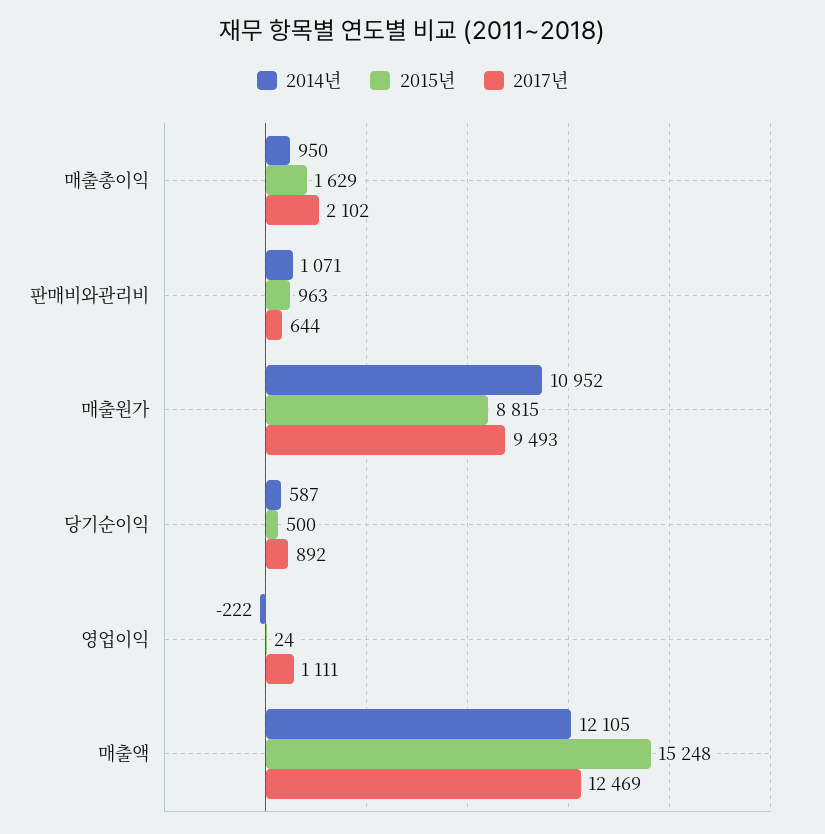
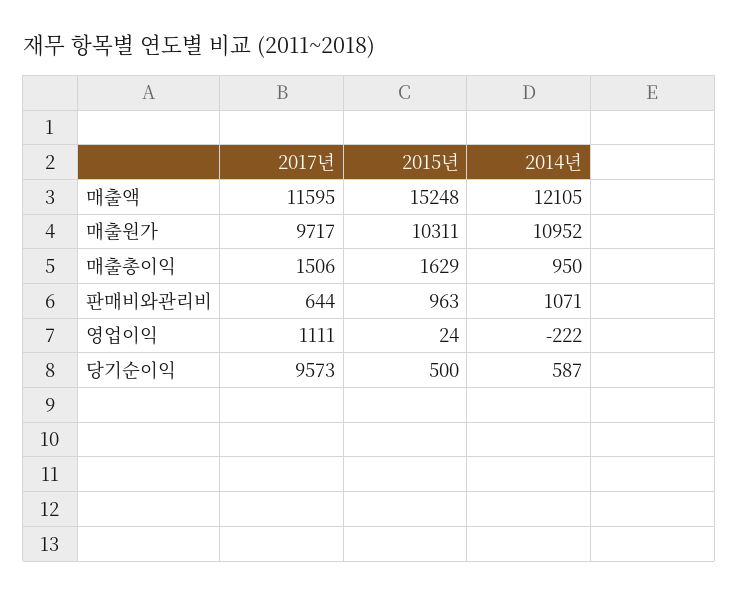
2017년, 매출총이익: 2102 -> 1506
2015년, 매출원가: 8815 -> 10311
2017년, 매출원가: 9493 -> 9717
2017년, 당기순이익: 892 -> 9573
2017년, 매출액: 12469 -> 11595

